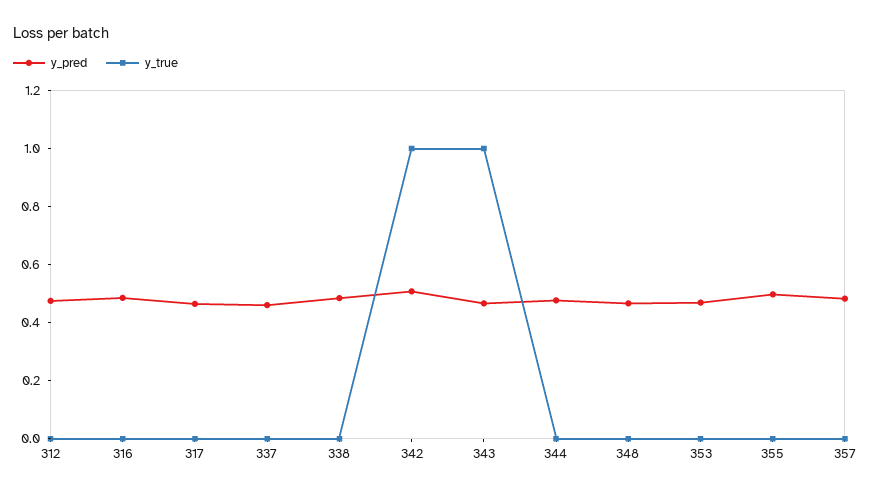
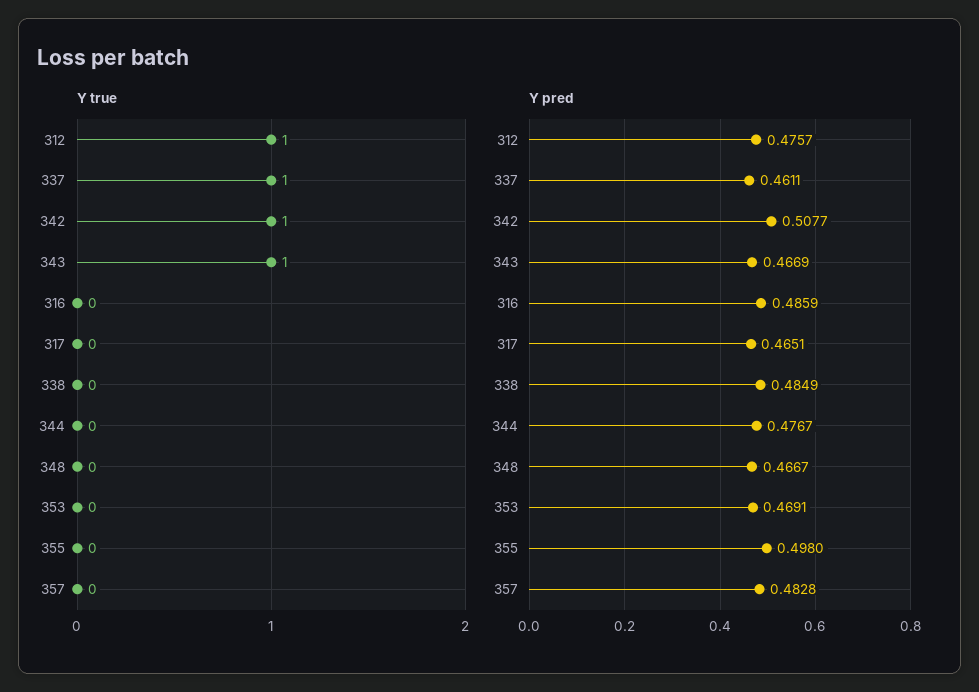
y_true, 312: 0 -> 1
y_true, 337: 0 -> 1

